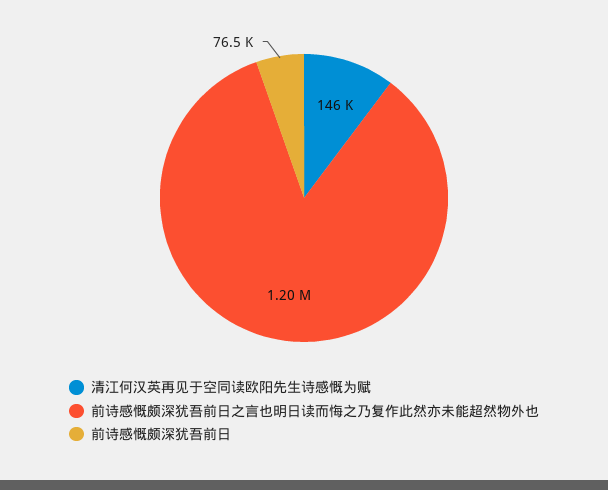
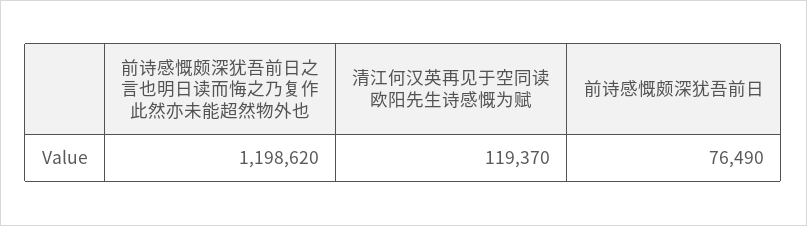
清江何汉英再见于空同读欧阳先生诗感慨为赋: 146000 -> 119370

